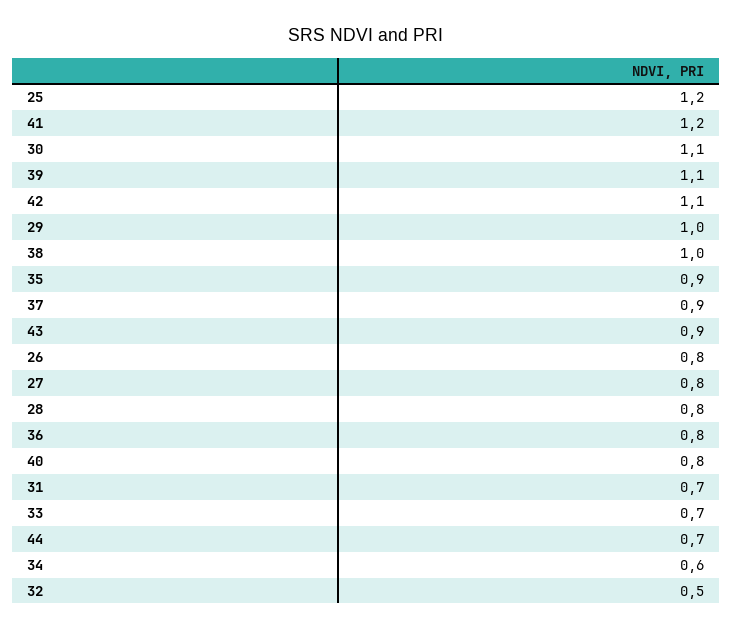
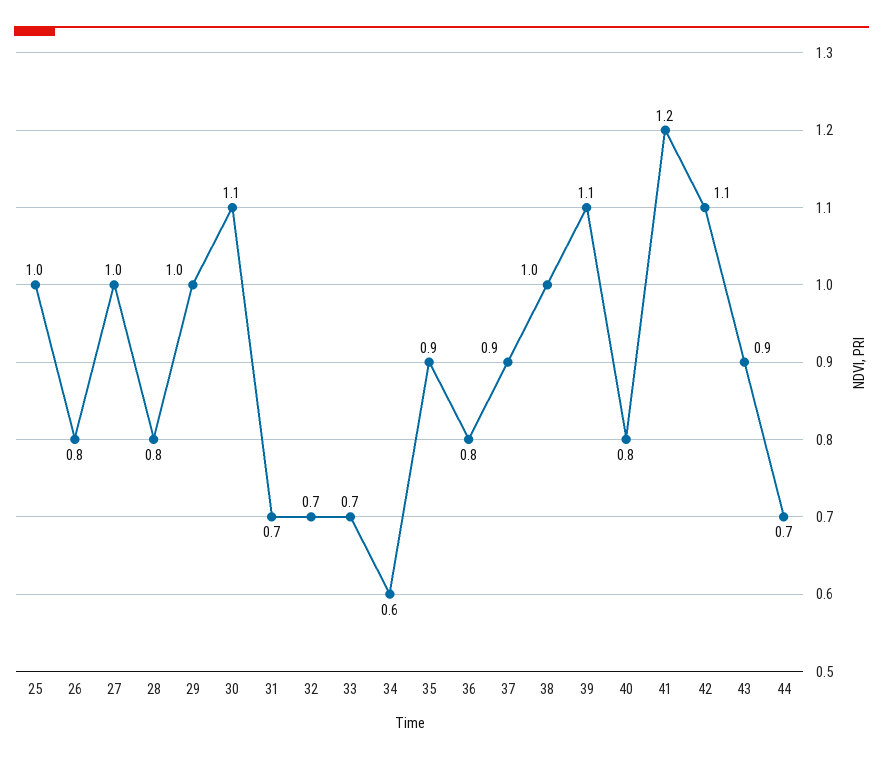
25: 1.2 -> 1
27: 0.8 -> 1
32: 0.5 -> 0.7

